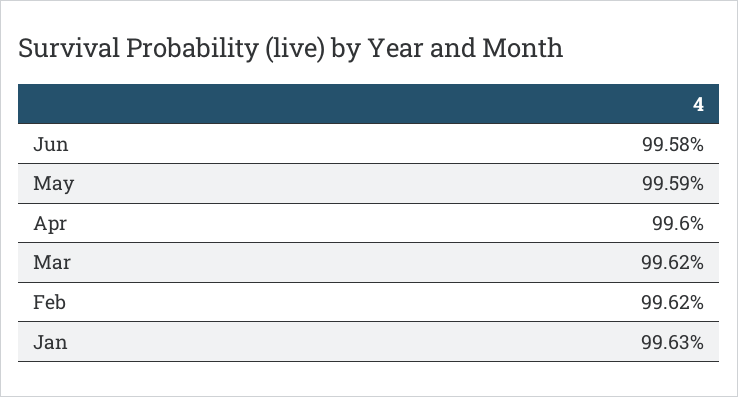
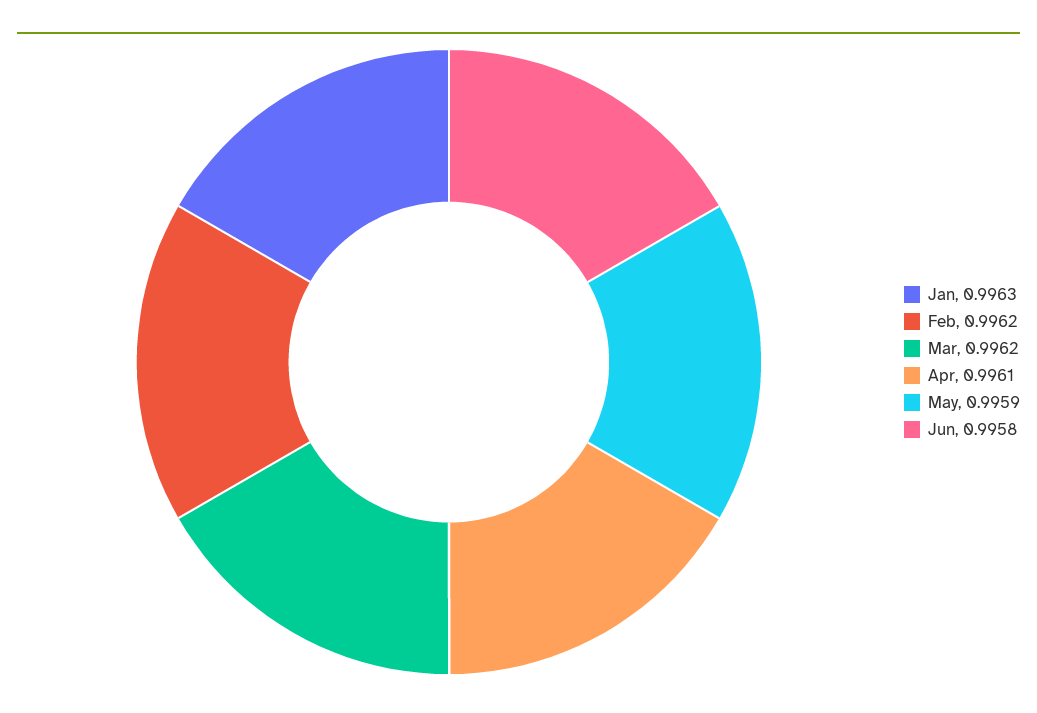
Apr: 0.996 -> 0.9961

